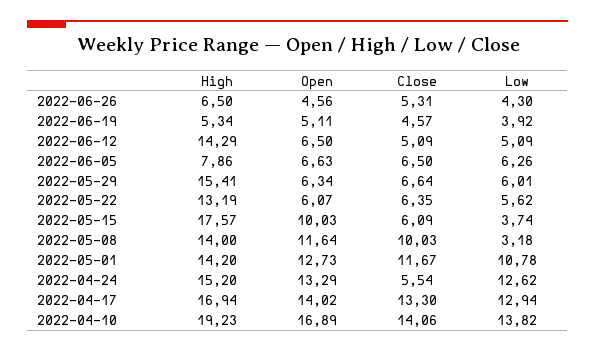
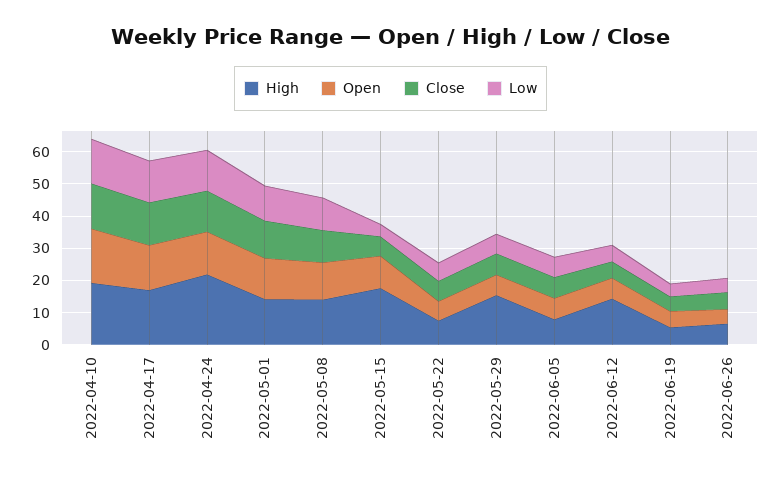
High, 2022-05-22: 13.19 -> 7.5
Low, 2022-05-08: 3.18 -> 10
High, 2022-04-24: 15.2 -> 22.5
Close, 2022-04-24: 5.54 -> 12.5

